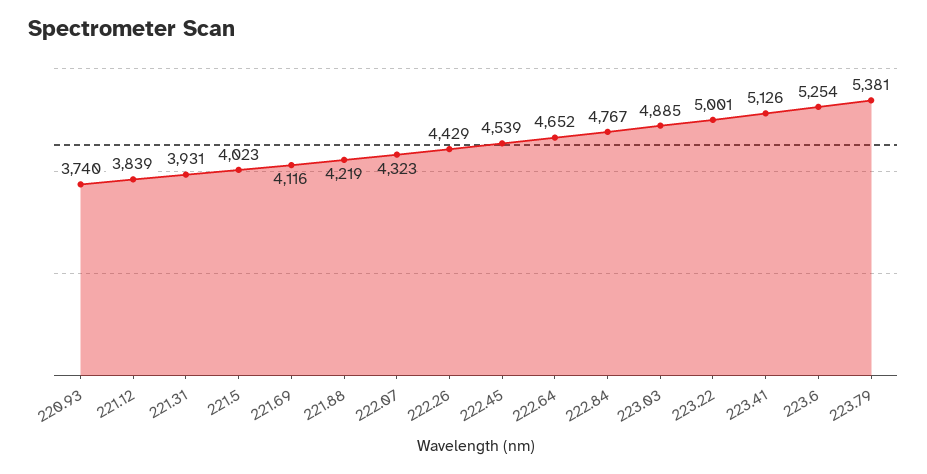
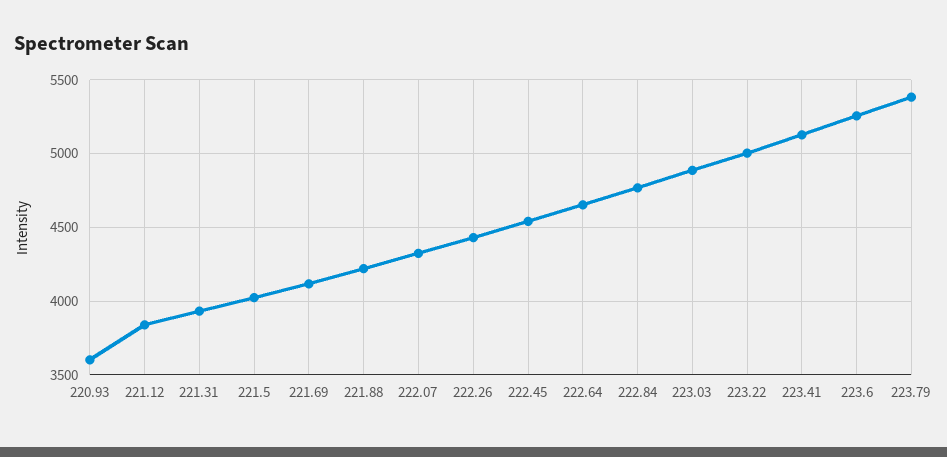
220.93: 3740 -> 3600

